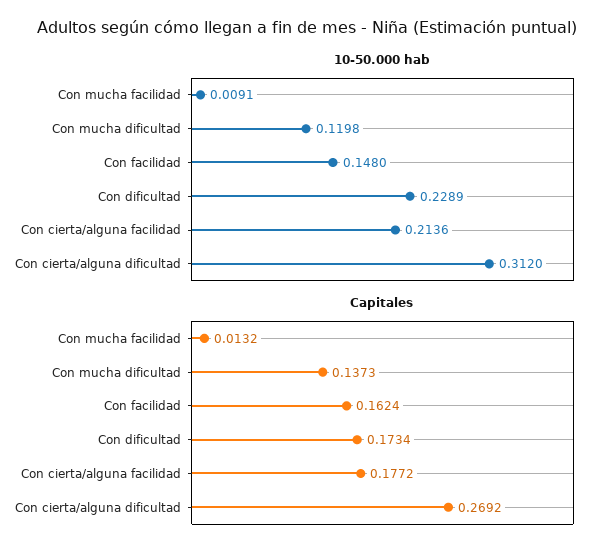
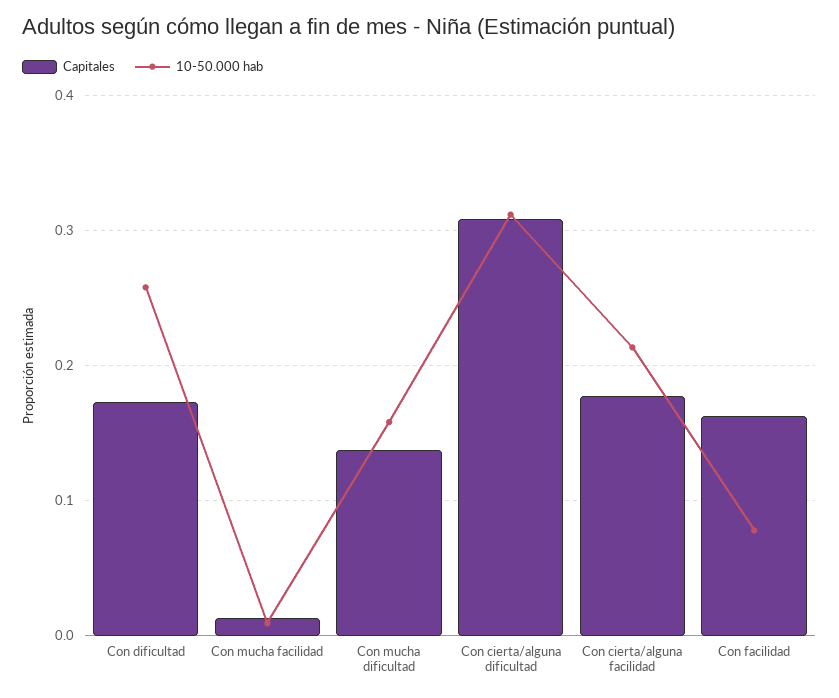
10-50.000 hab, Con mucha dificultad: 0.1198 -> 0.16
10-50.000 hab, Con facilidad: 0.148 -> 0.08
10-50.000 hab, Con dificultad: 0.2289 -> 0.26
Capitales, Con cierta/alguna dificultad: 0.2692 -> 0.31

